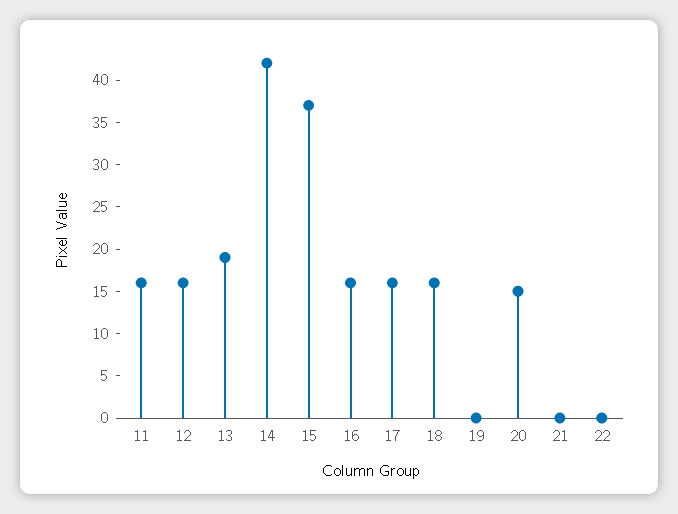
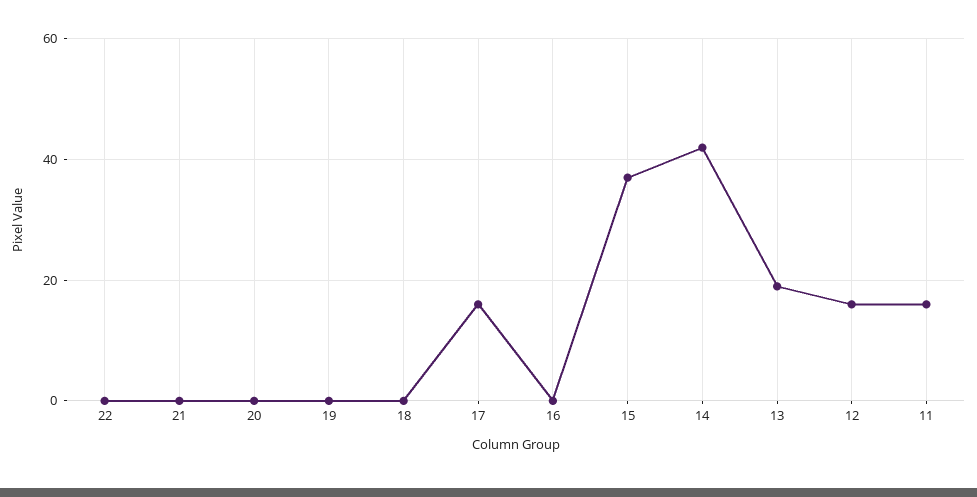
16: 16 -> 0
18: 16 -> 0
20: 15 -> 0

